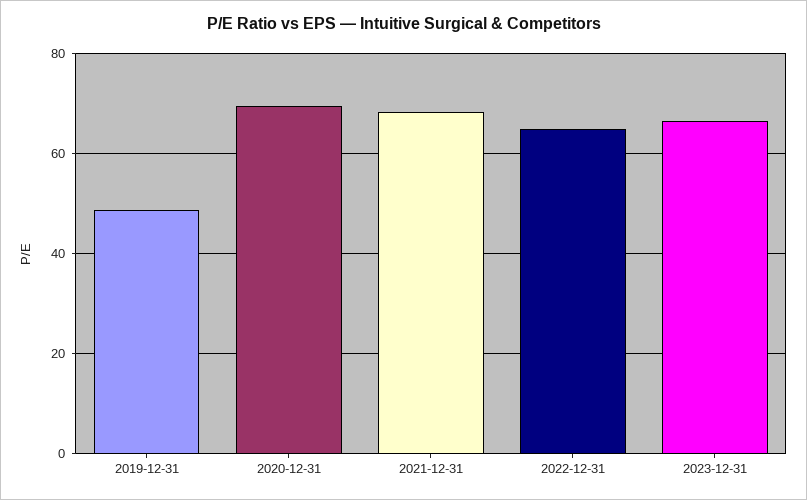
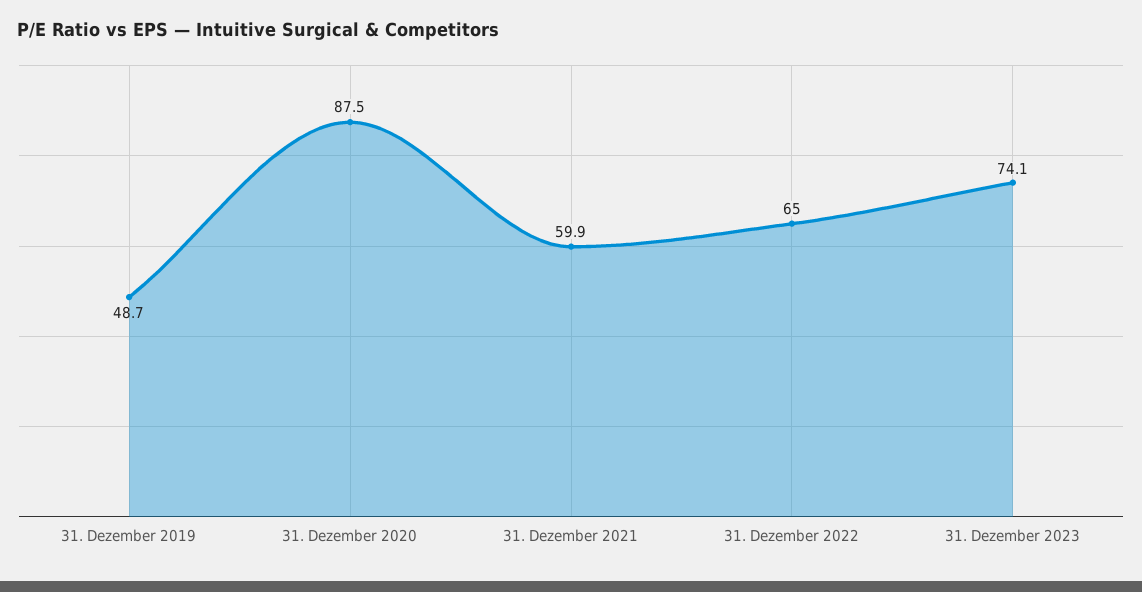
2020-12-31: 70 -> 87.5
2021-12-31: 68 -> 59.9
2023-12-31: 66 -> 74.1

